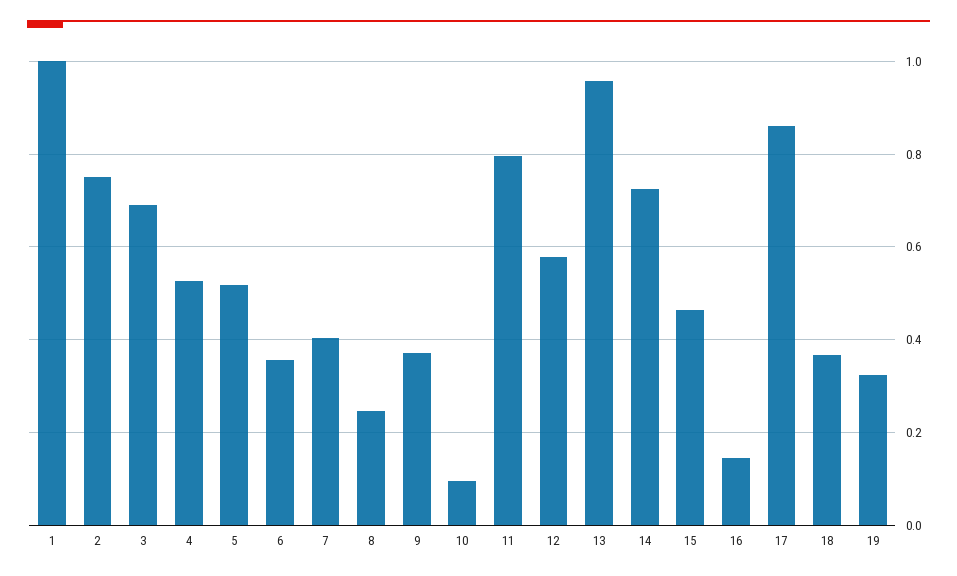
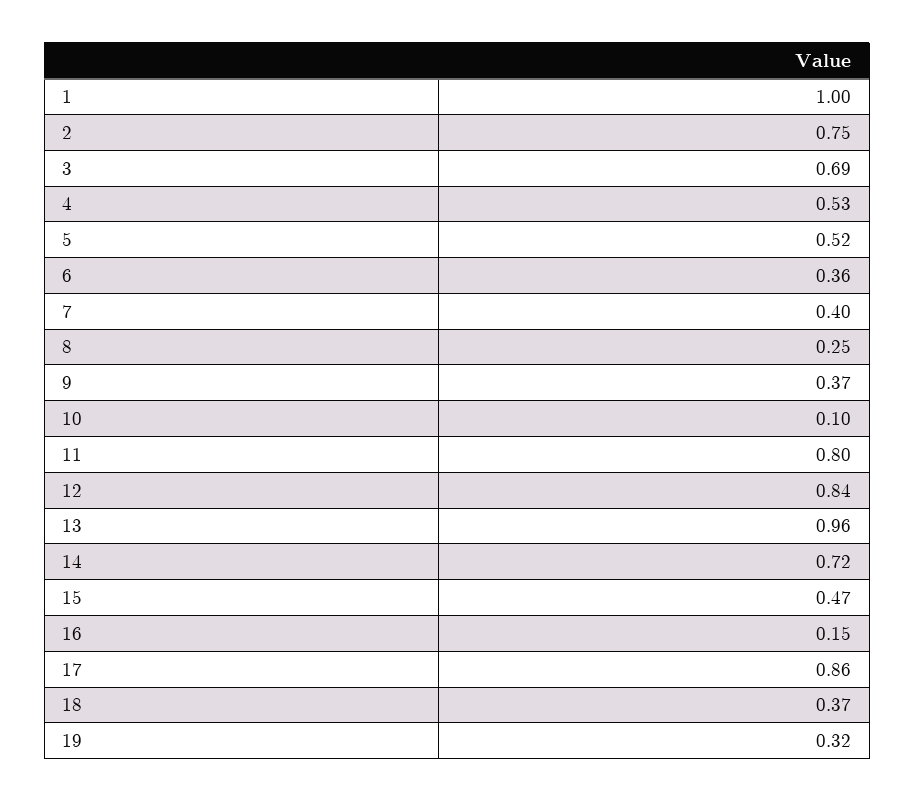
12: 0.58 -> 0.84

